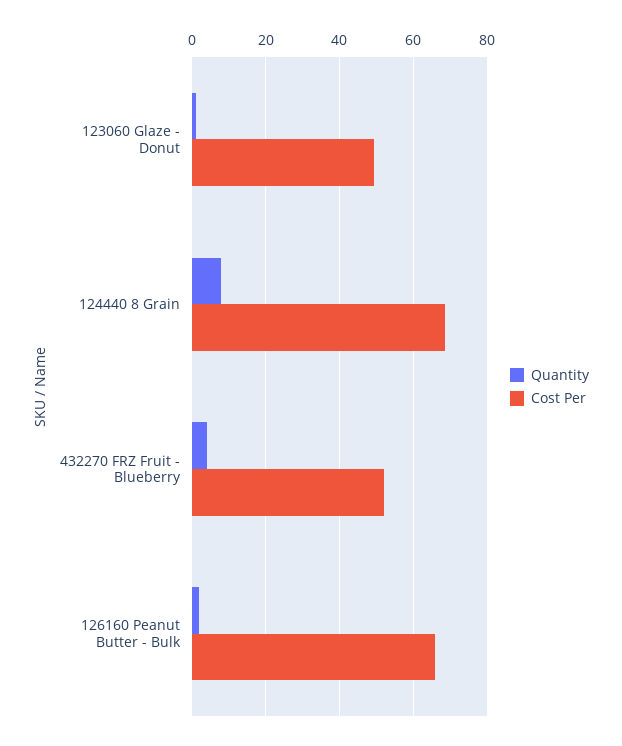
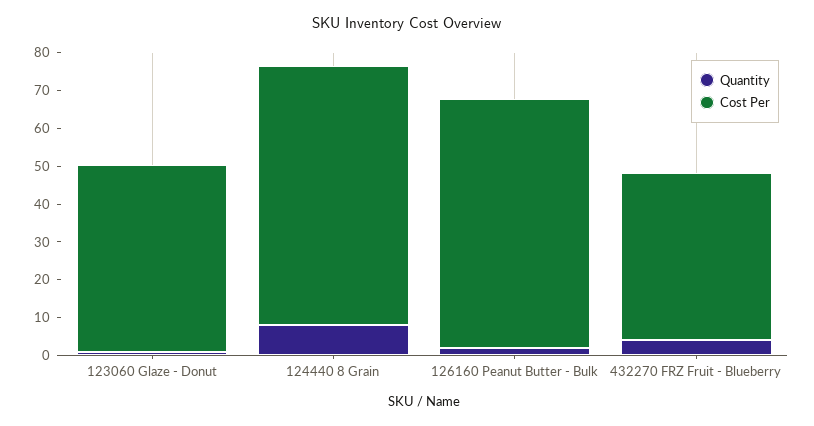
Cost Per, 432270 FRZ Fruit - Blueberry: 52 -> 45

